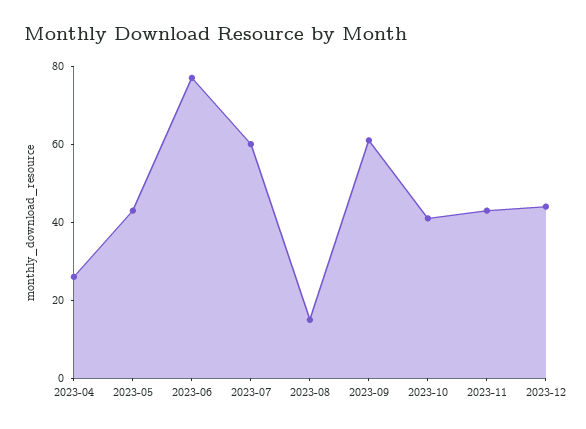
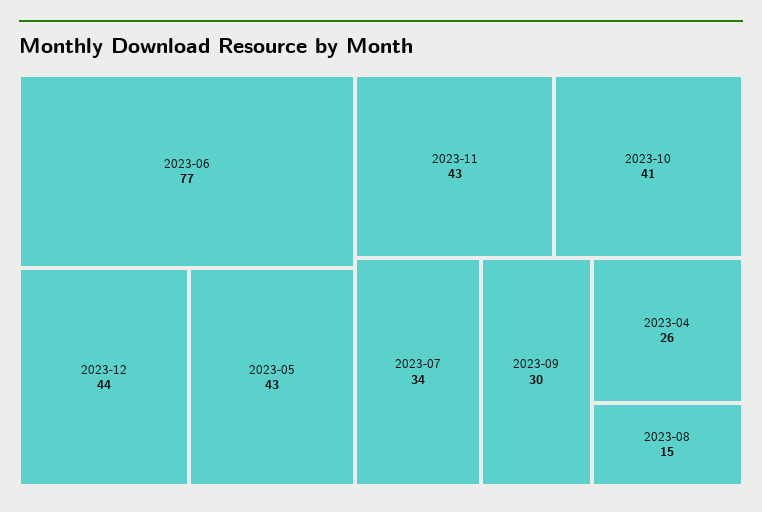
2023-07: 60 -> 34
2023-09: 60 -> 30

